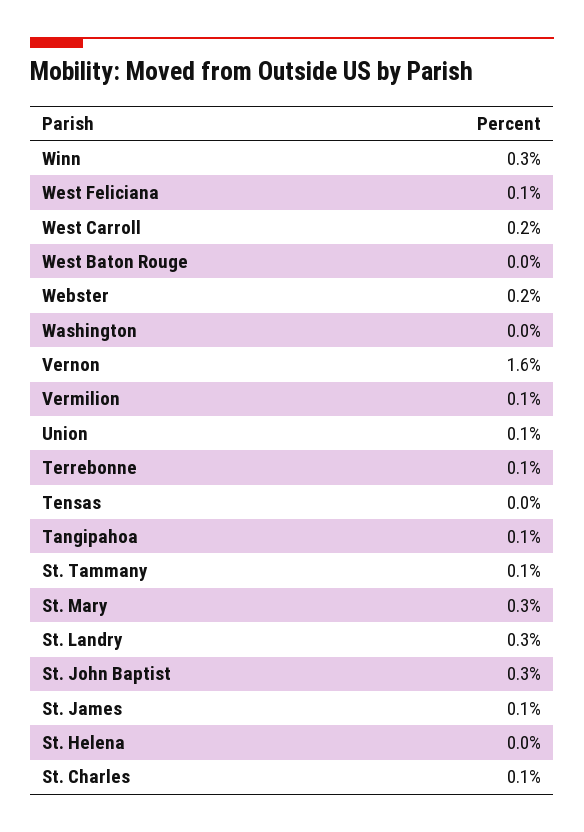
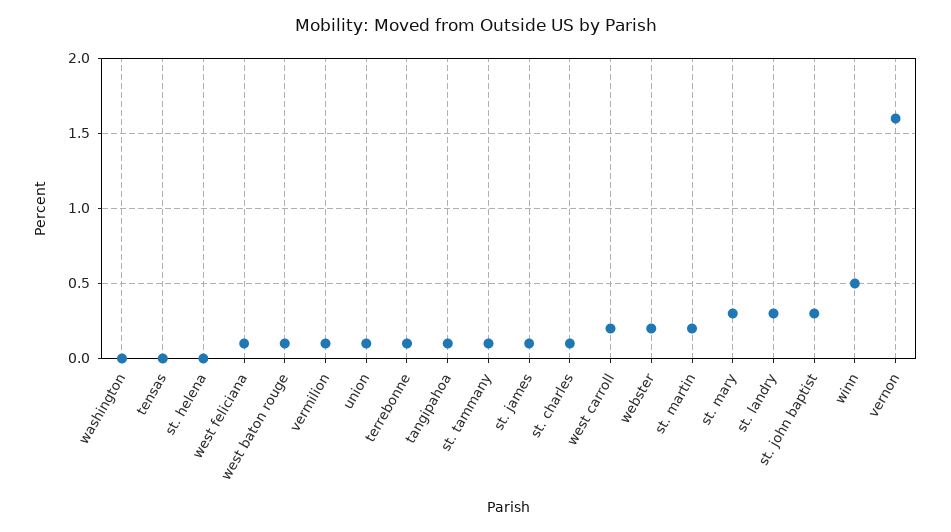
Winn: 0.3 -> 0.5
West Baton Rouge: 0 -> 0.1
st. martin: none -> 0.2

